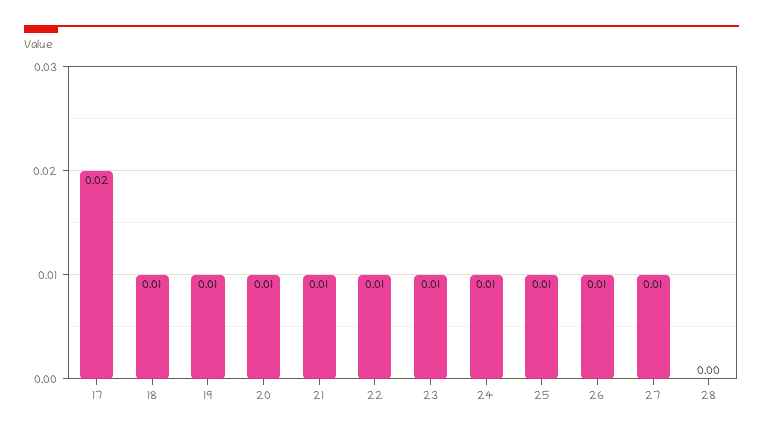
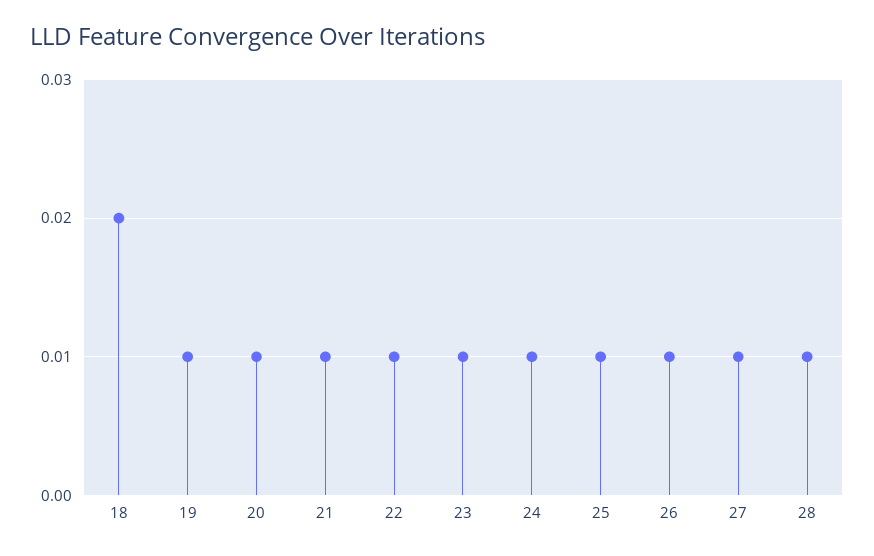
17: 0.02 -> none
18: 0.01 -> 0.02
28: 0 -> 0.01

